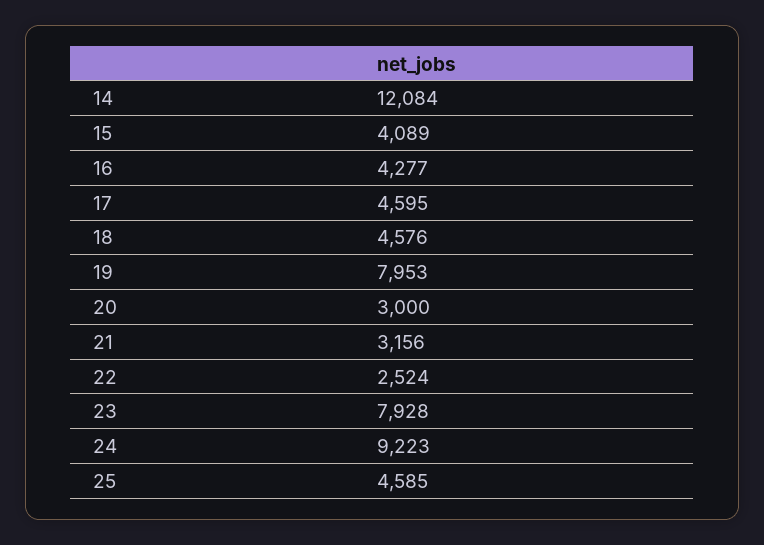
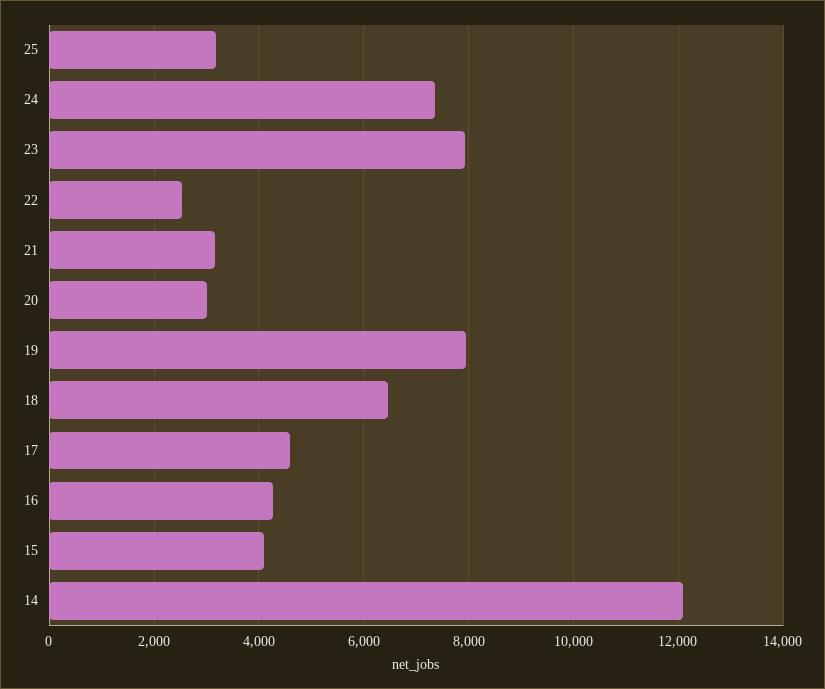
18: 4576 -> 6400
24: 9223 -> 7400
25: 4585 -> 3200

